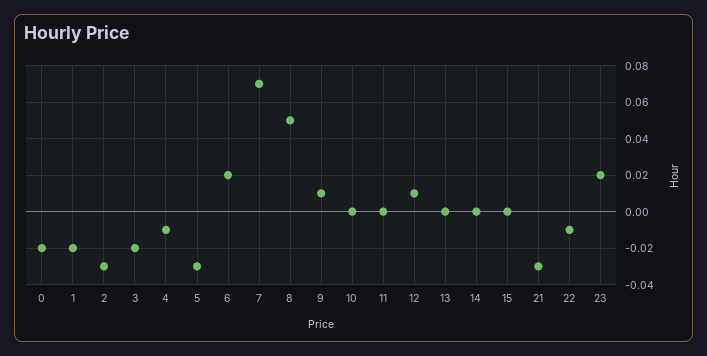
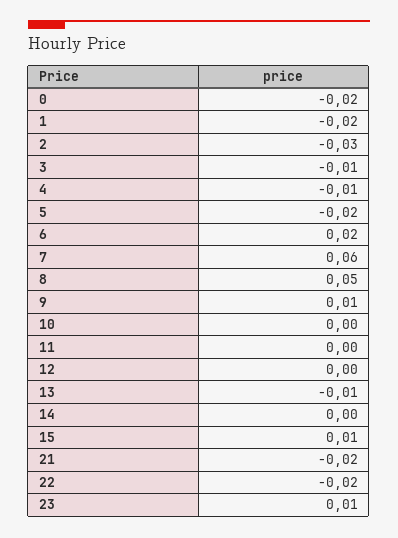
3: -0.02 -> -0.01
5: -0.03 -> -0.02
7: 0.07 -> 0.06
12: 0.01 -> 0
13: 0 -> -0.01
15: 0 -> 0.01
21: -0.03 -> -0.02
22: -0.01 -> -0.02
23: 0.02 -> 0.01

